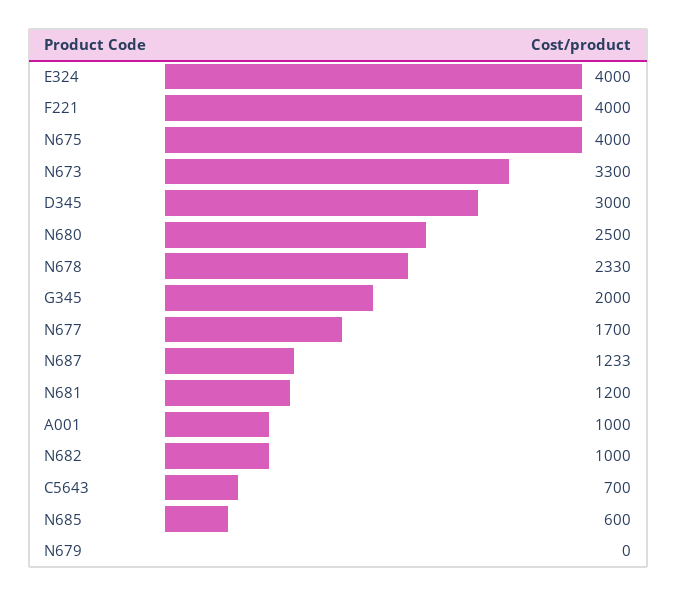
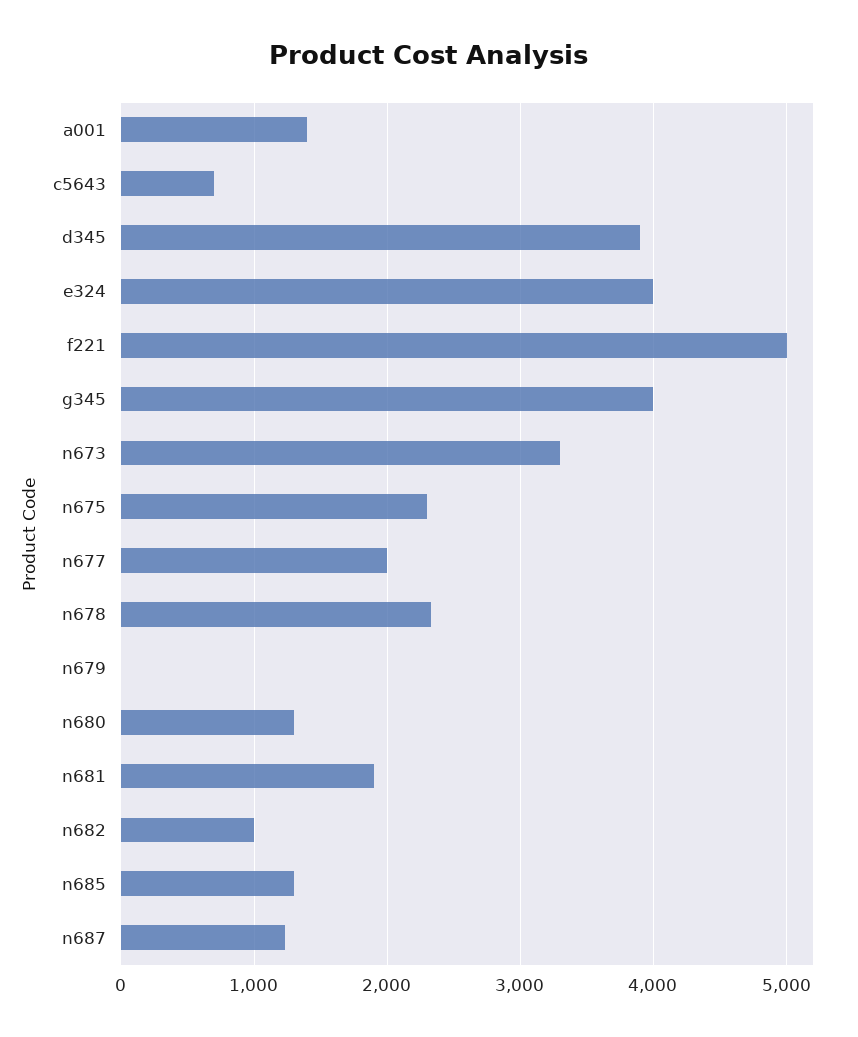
F221: 4000 -> 5000
N675: 4000 -> 2300
D345: 3000 -> 3900
N680: 2500 -> 1300
G345: 2000 -> 4000
N677: 1700 -> 2000
N681: 1200 -> 1900
A001: 1000 -> 1400
N685: 600 -> 1300

